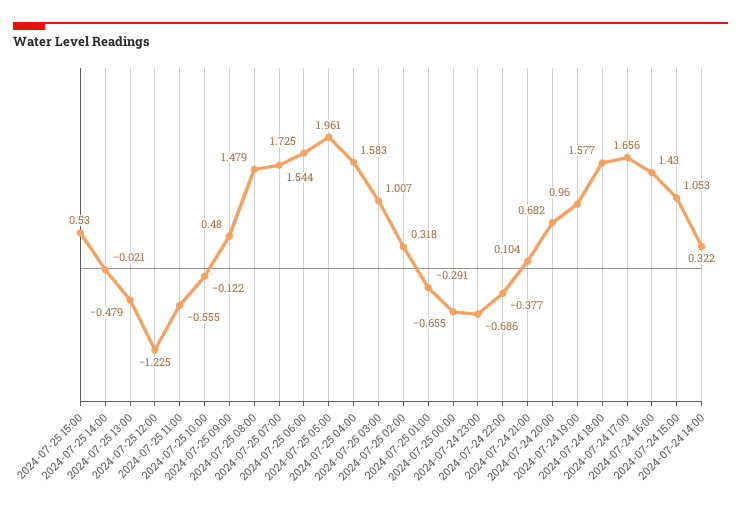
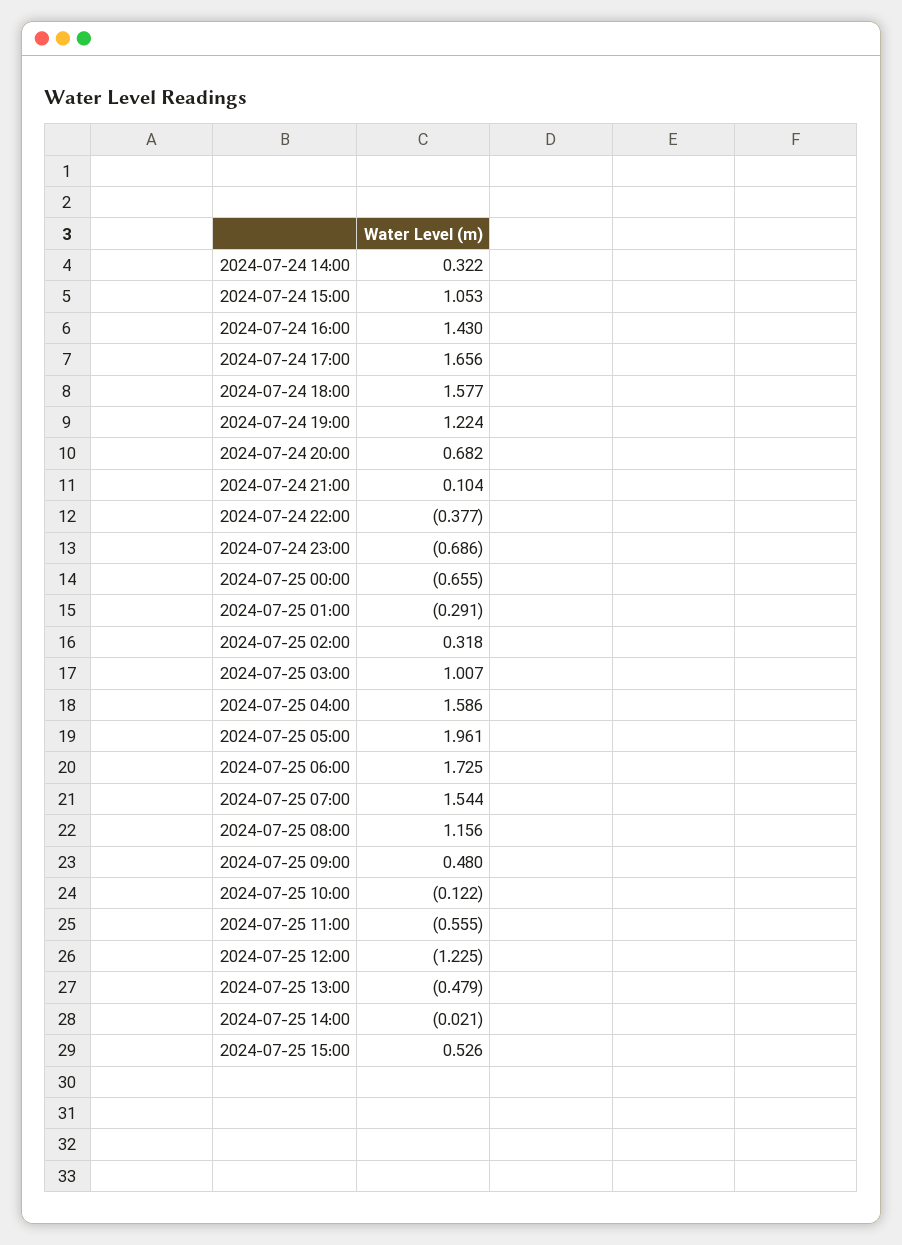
2024-07-25 15:00: 0.53 -> 0.526
2024-07-25 08:00: 1.479 -> 1.156
2024-07-25 04:00: 1.583 -> 1.586
2024-07-24 19:00: 0.96 -> 1.224

